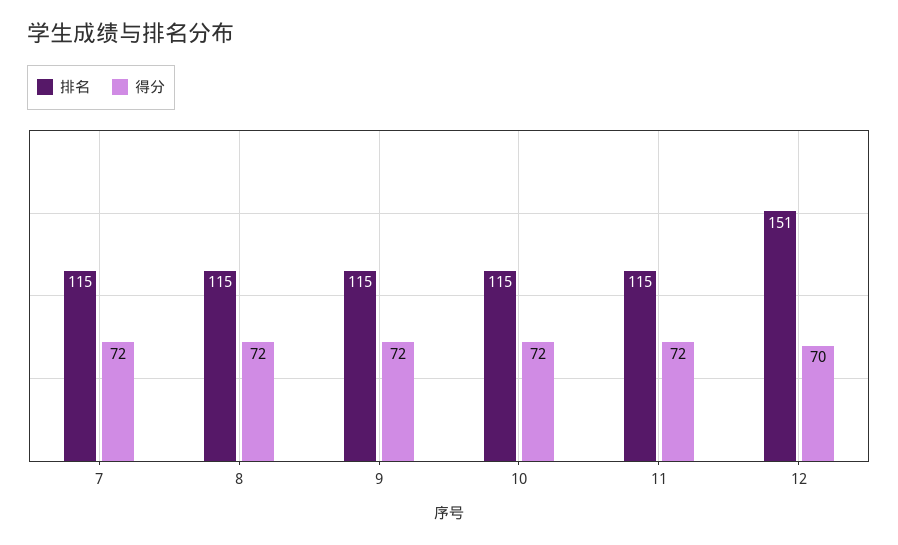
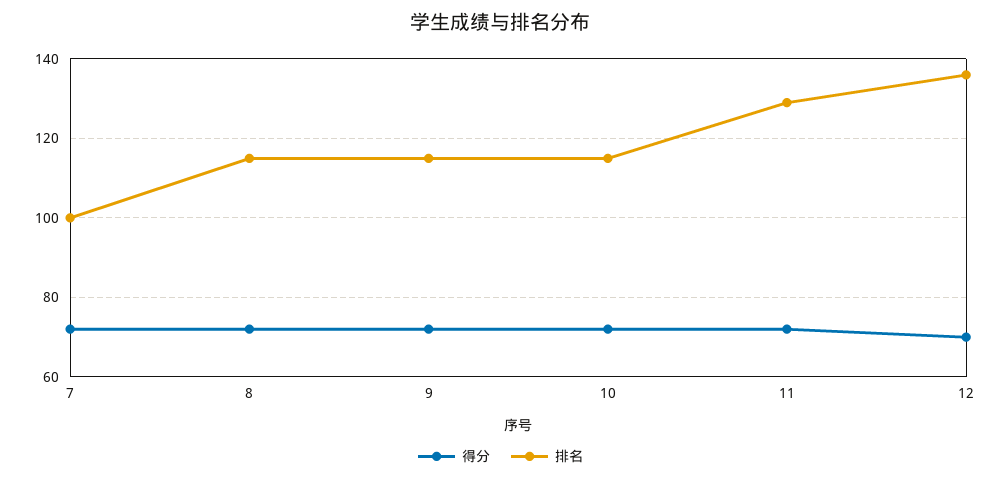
排名, 7: 115 -> 100
排名, 11: 115 -> 130
排名, 12: 151 -> 135

